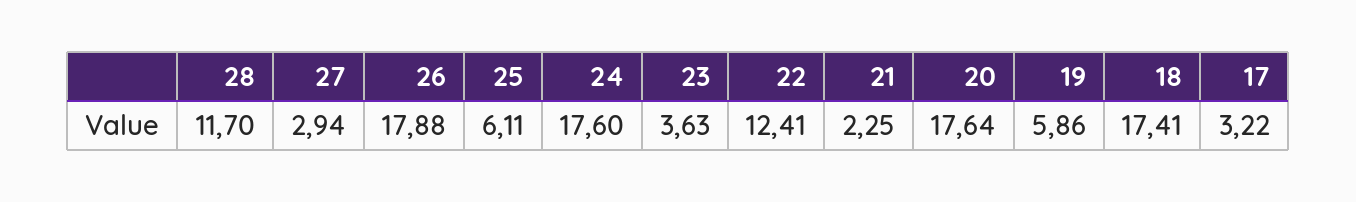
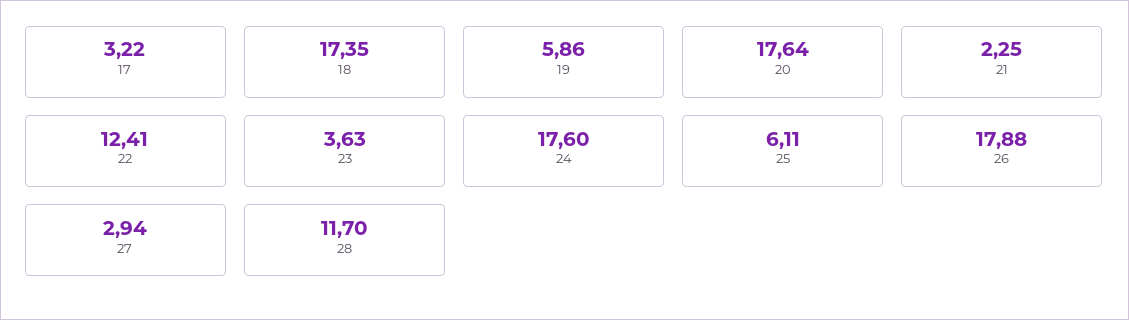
18: 17.41 -> 17.35

